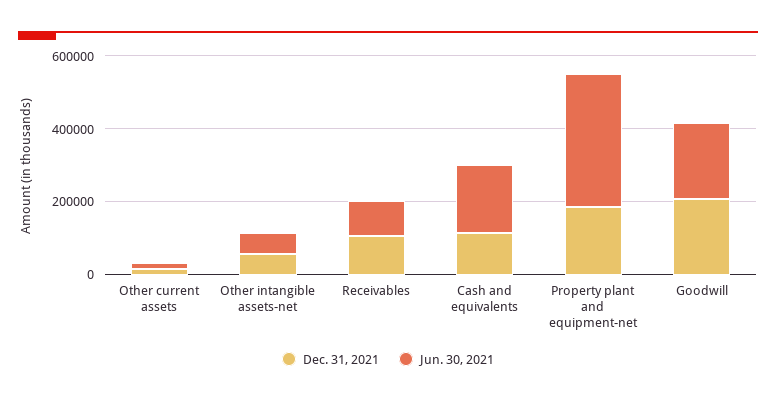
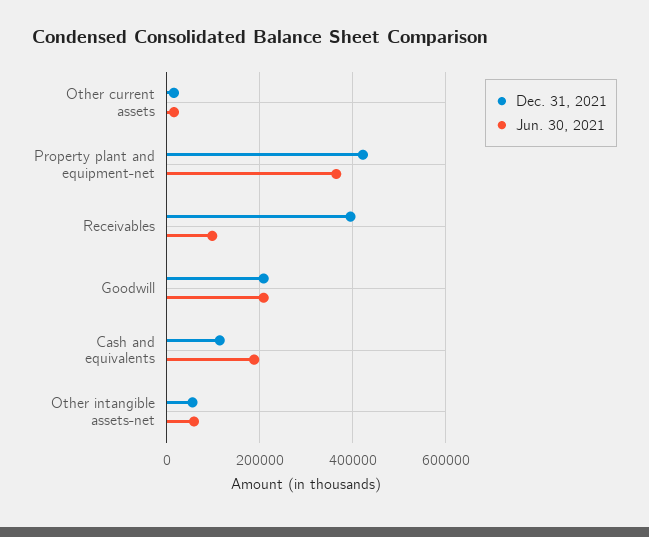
Dec. 31, 2021, Receivables: 100000 -> 400000
Dec. 31, 2021, Property plant and equipment-net: 200000 -> 420000

